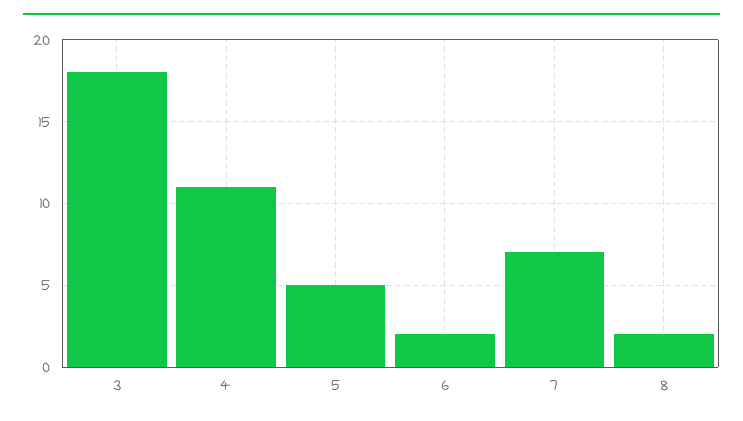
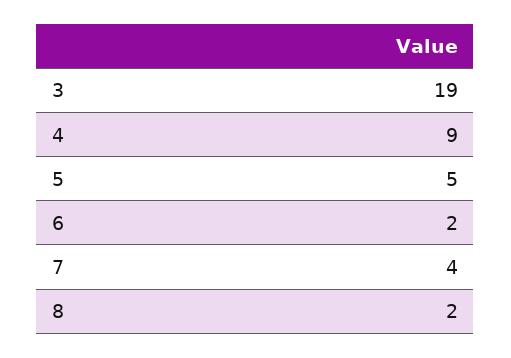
3: 18 -> 19
4: 11 -> 9
7: 7 -> 4

